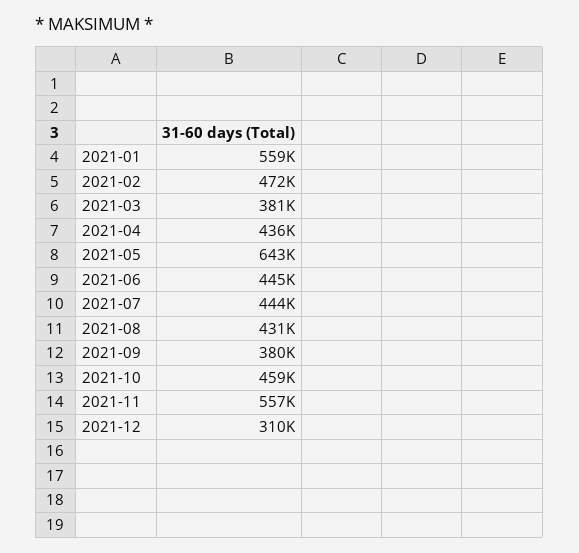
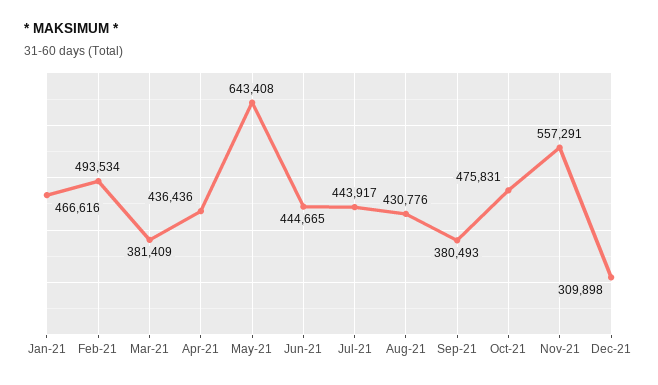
2021-01: 559000 -> 466616
2021-02: 472000 -> 493534
2021-10: 459000 -> 475831

